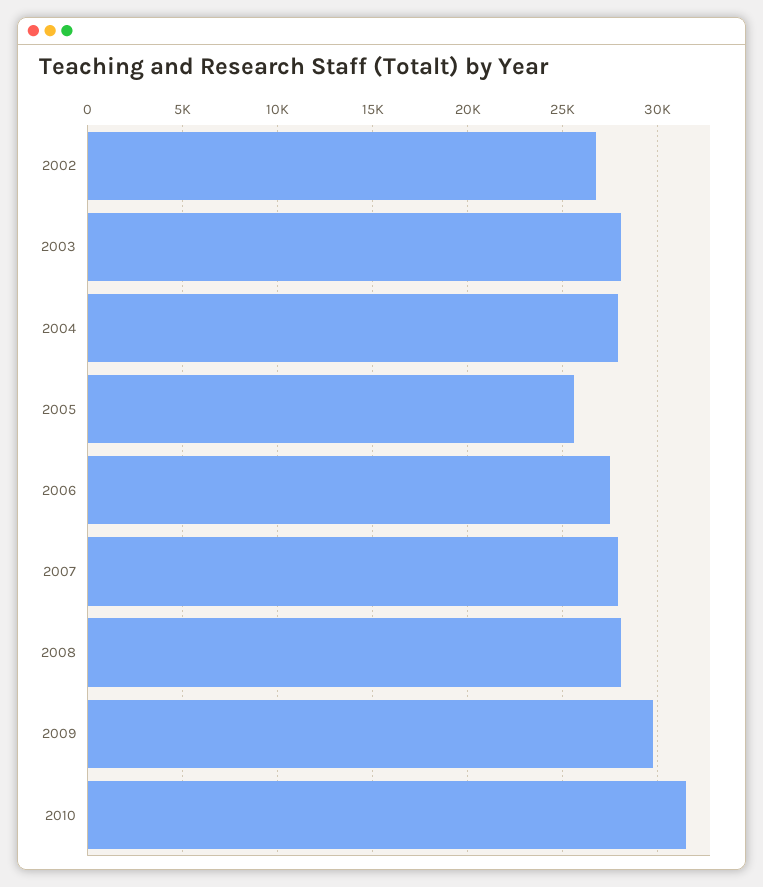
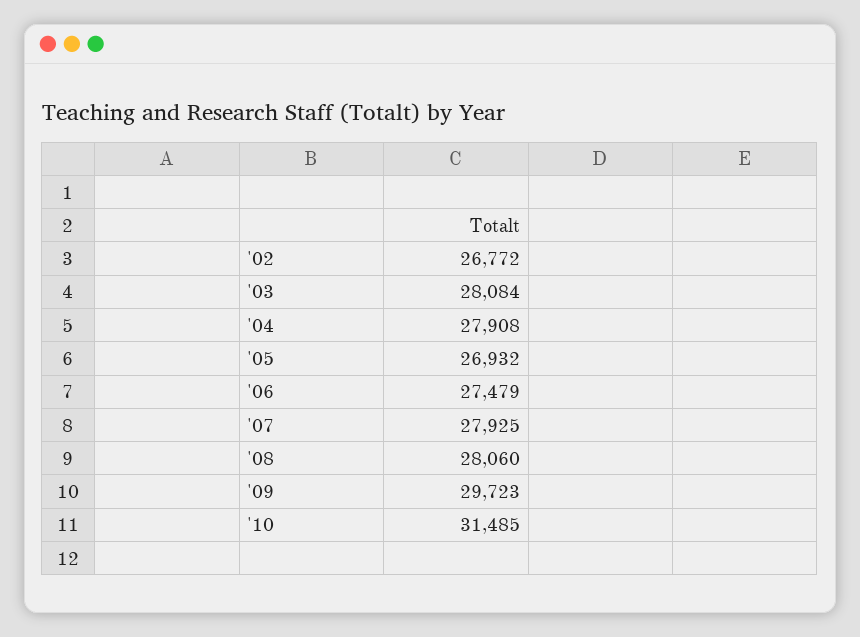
2005: 25500 -> 26932

